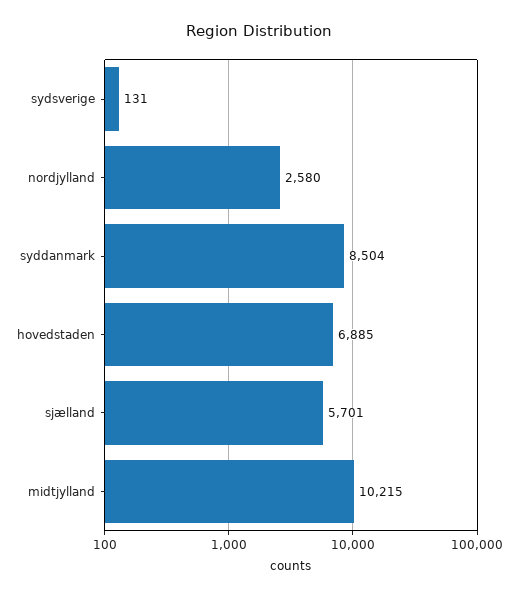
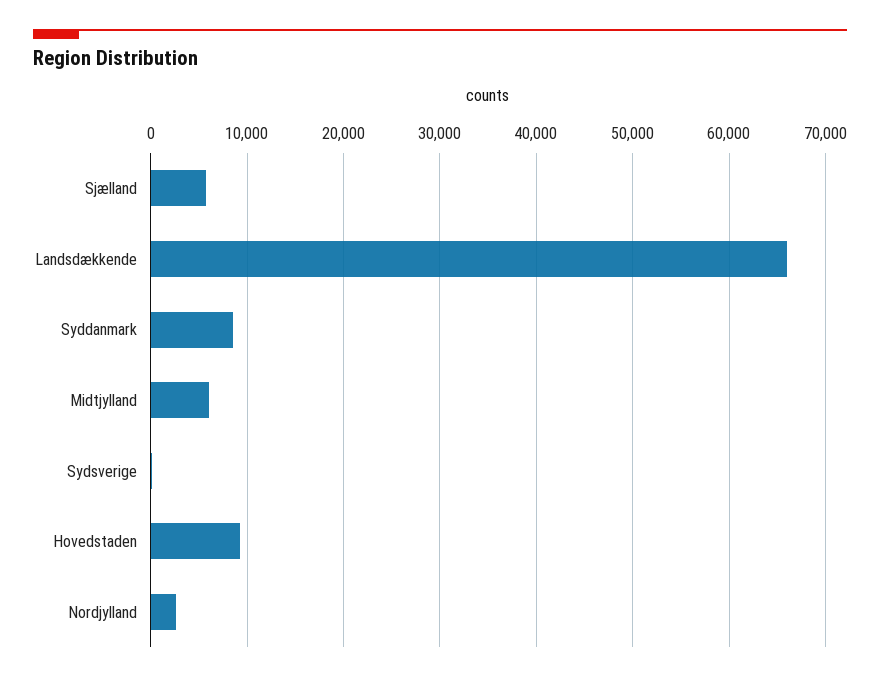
hovedstaden: 6885 -> 9000
midtjylland: 10215 -> 6000
Landsdækkende: none -> 66000

